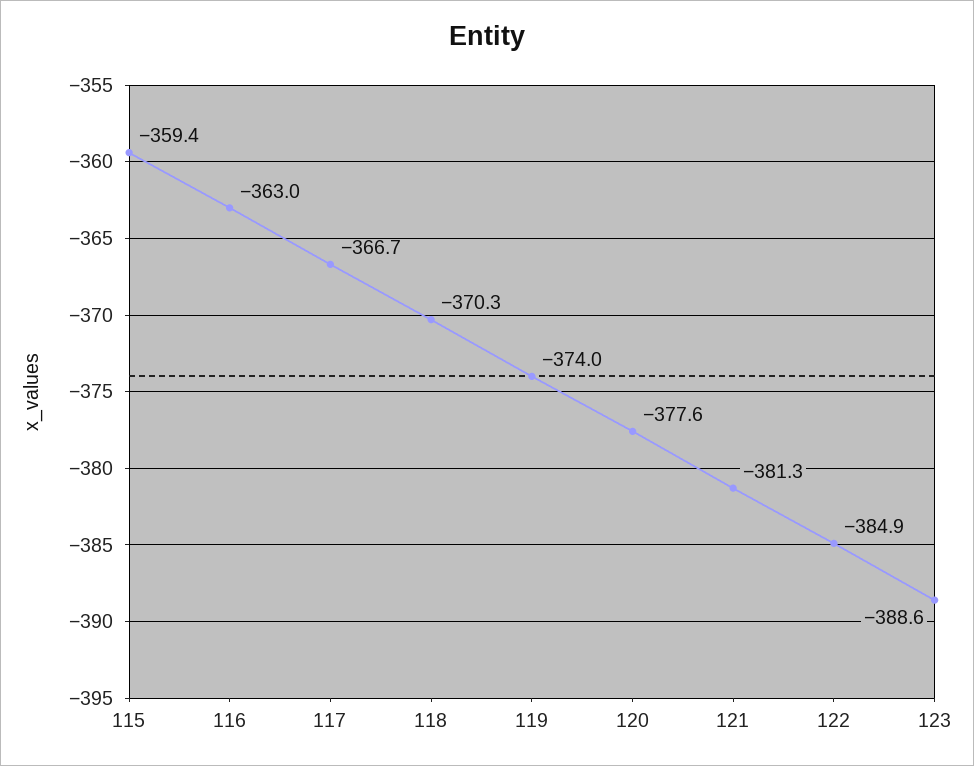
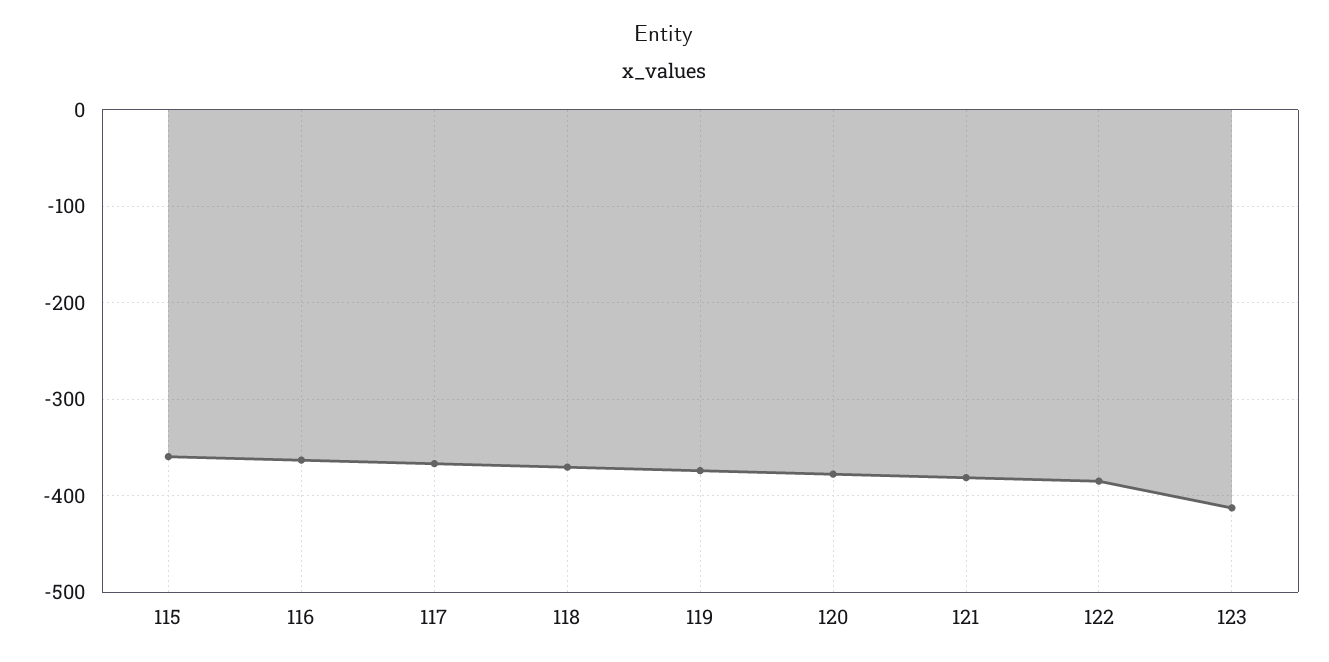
123: -388.6 -> -410

